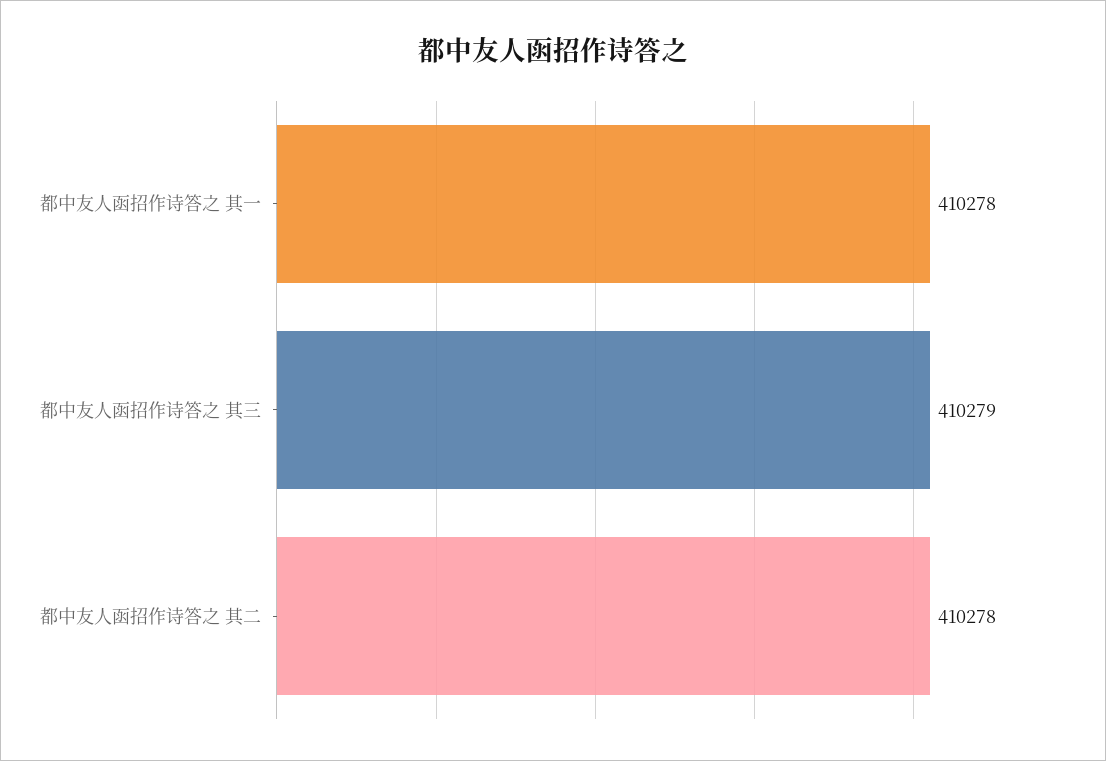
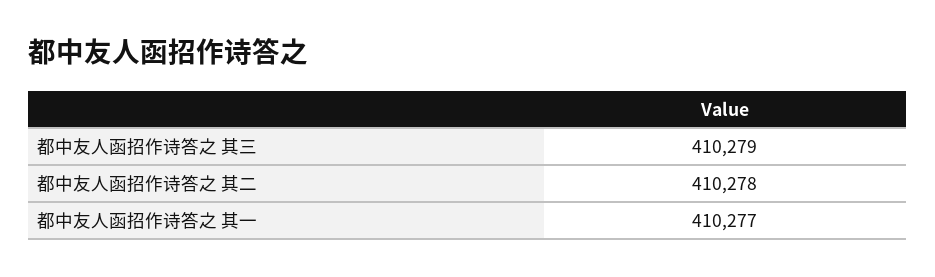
都中友人函招作诗答之 其一: 410278 -> 410277

